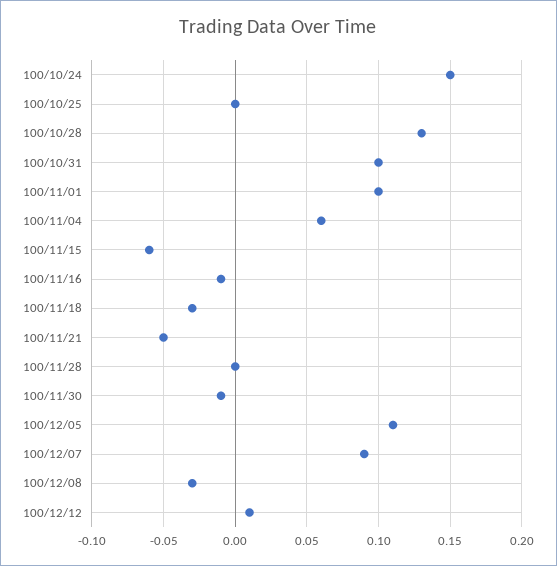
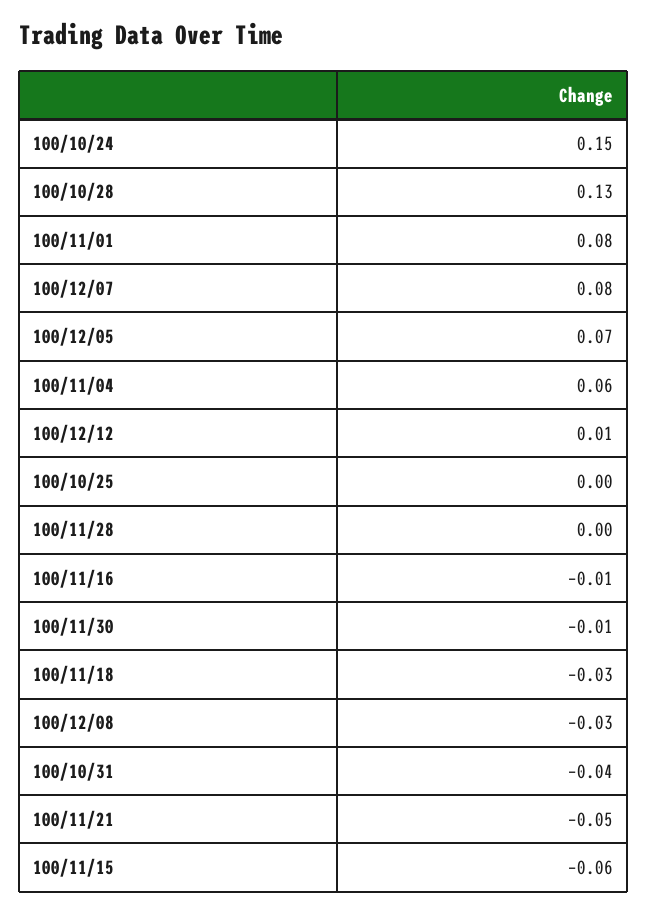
100/10/31: 0.1 -> -0.04
100/11/01: 0.1 -> 0.08
100/12/05: 0.11 -> 0.07
100/12/07: 0.09 -> 0.08

